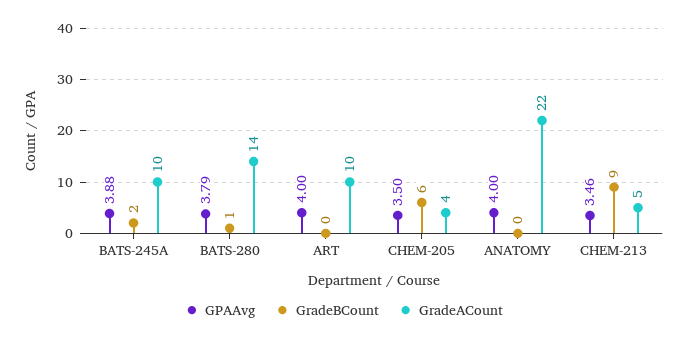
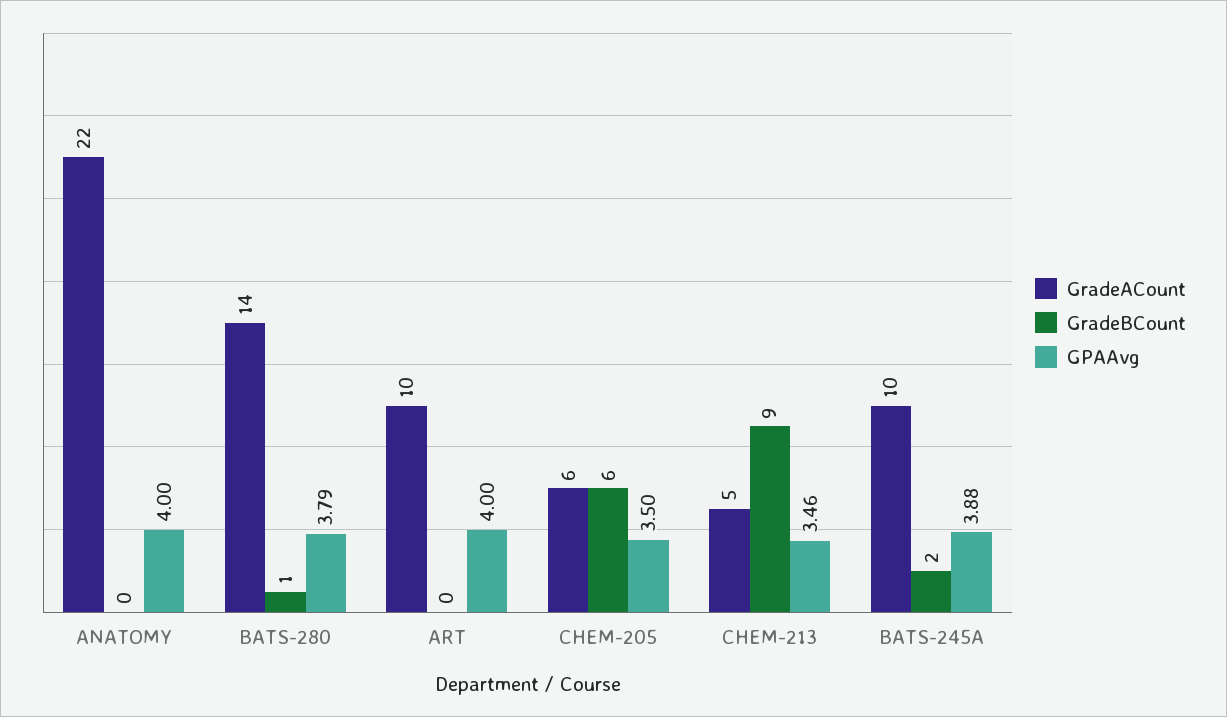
GradeACount, CHEM-205: 4 -> 6

